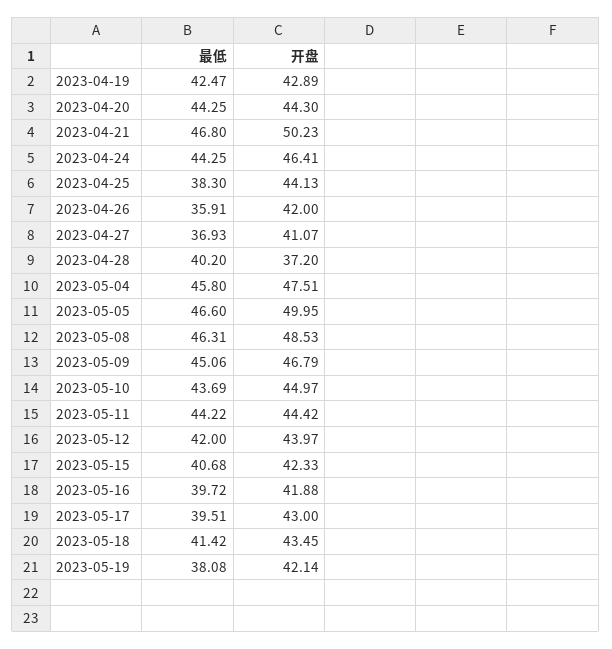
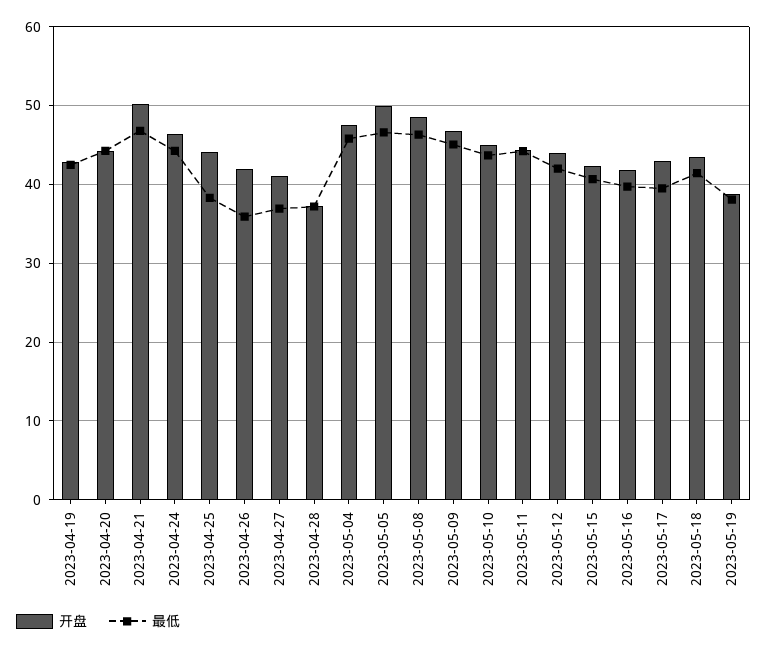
最低, 2023-04-28: 40.2 -> 37
开盘, 2023-05-19: 42.14 -> 39

